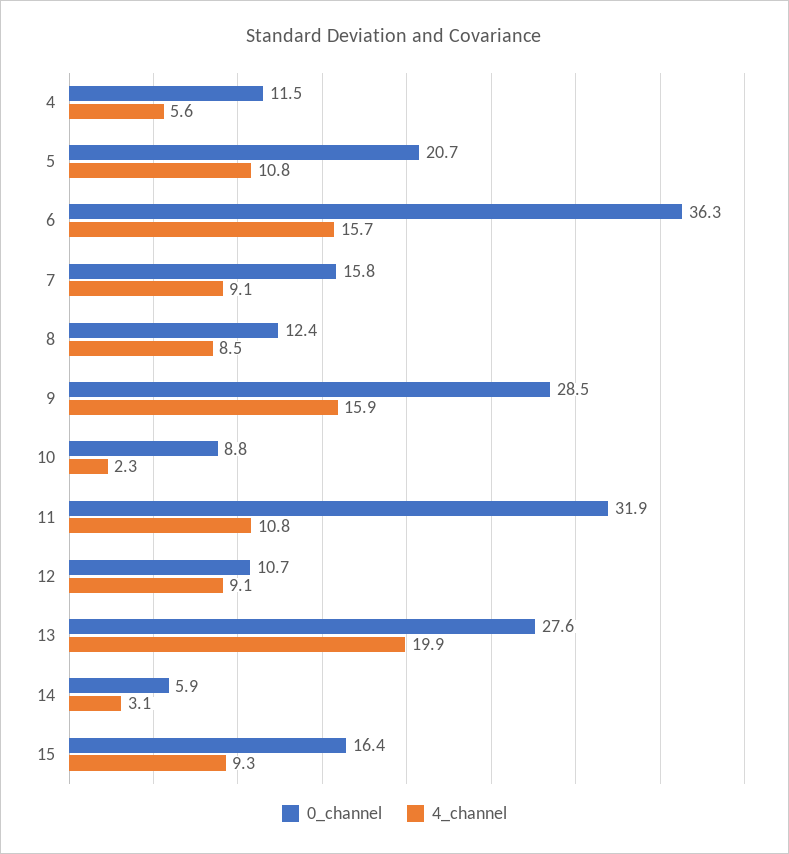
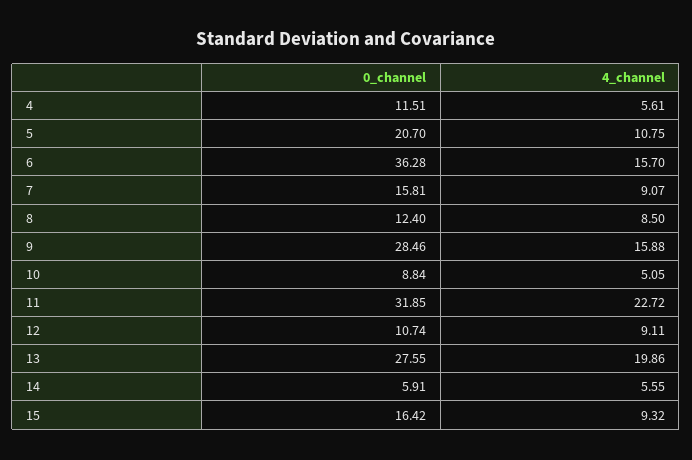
4_channel, 10: 2.3 -> 5.05
4_channel, 11: 10.8 -> 22.72
4_channel, 14: 3.1 -> 5.55

